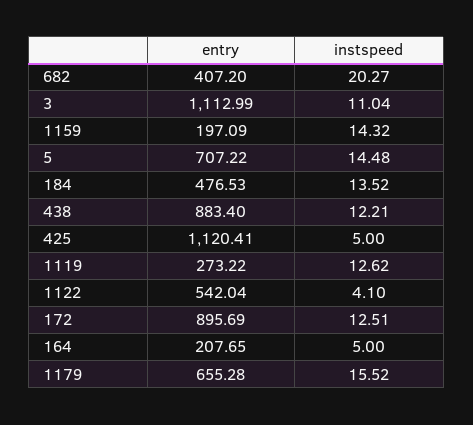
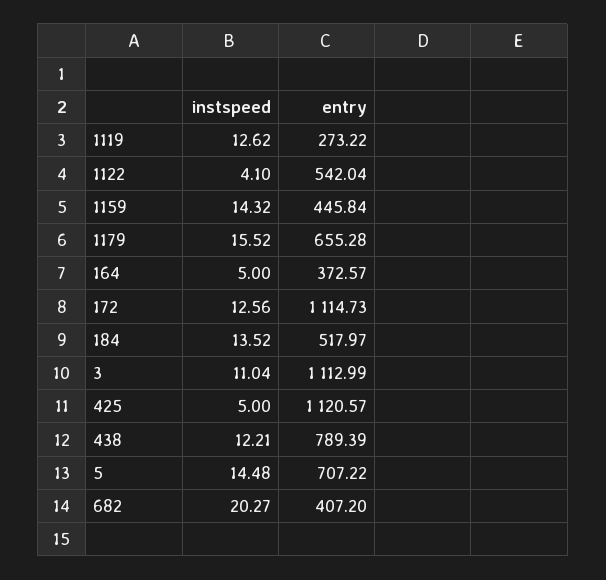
entry, 1159: 197.09 -> 445.84
entry, 184: 476.53 -> 517.97
entry, 438: 883.4 -> 789.39
entry, 425: 1120.41 -> 1120.57
entry, 172: 895.69 -> 1114.73
instspeed, 172: 12.51 -> 12.56
entry, 164: 207.65 -> 372.57

